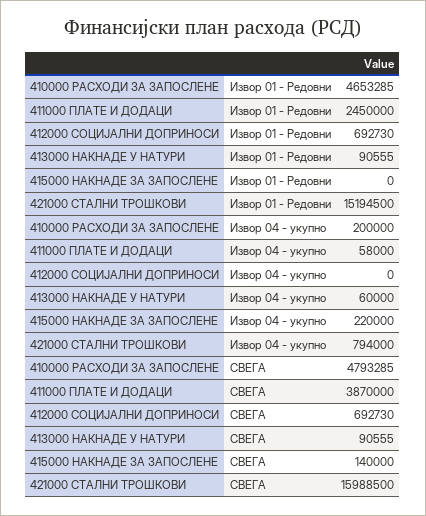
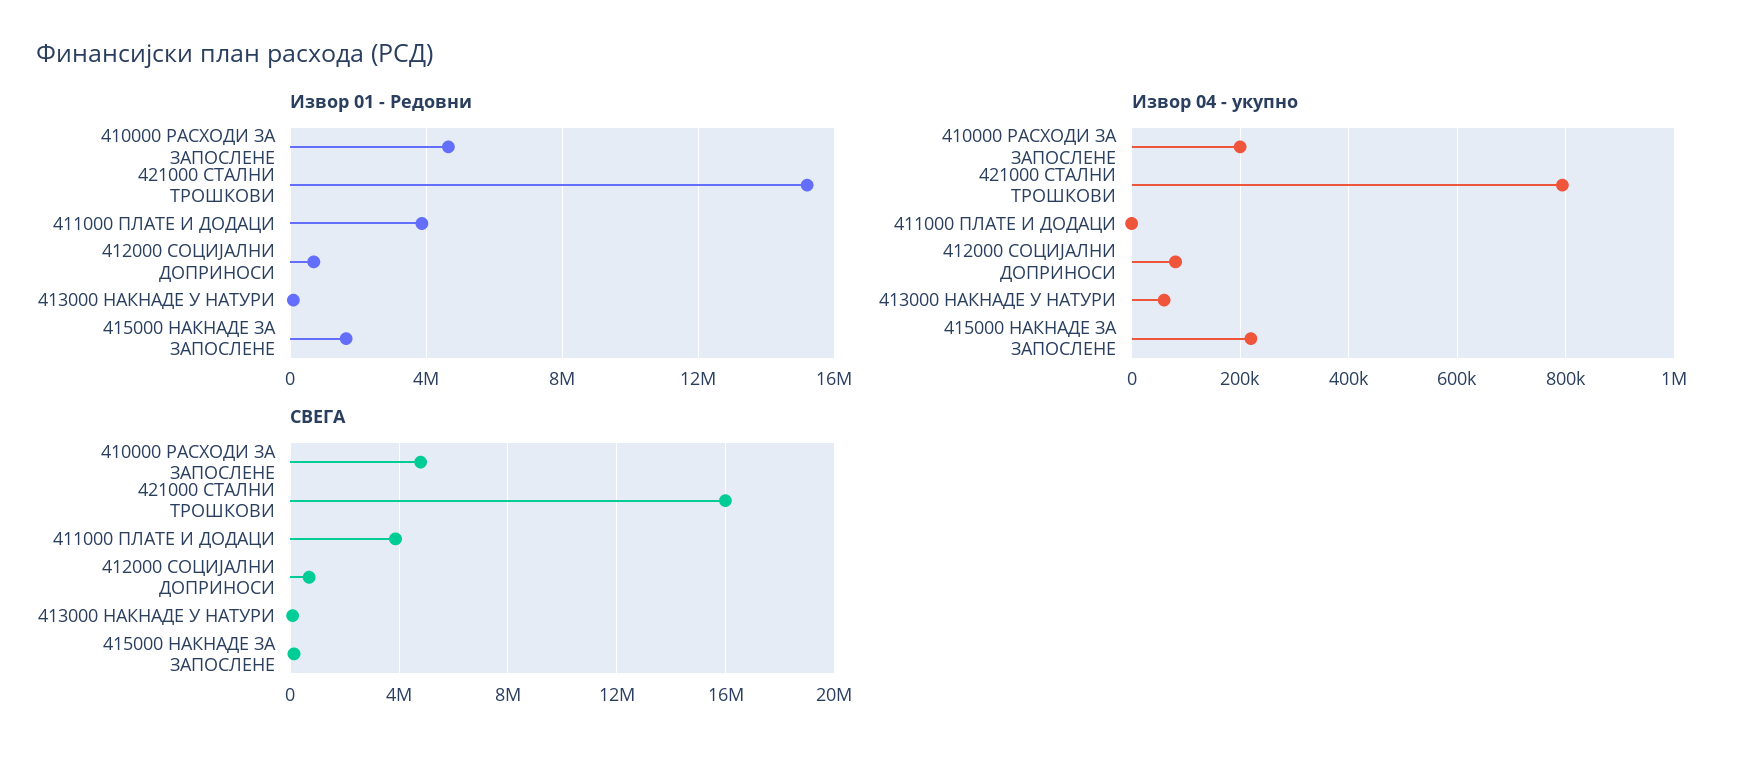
Извор 01 - Редовни, 411000 ПЛАТЕ И ДОДАЦИ: 2450000 -> 4000000
Извор 01 - Редовни, 415000 НАКНАДЕ ЗА ЗАПОСЛЕНЕ: 0 -> 1500000
Извор 04 - укупно, 411000 ПЛАТЕ И ДОДАЦИ: 58000 -> 0
Извор 04 - укупно, 412000 СОЦИЈАЛНИ ДОПРИНОСИ: 0 -> 80000

